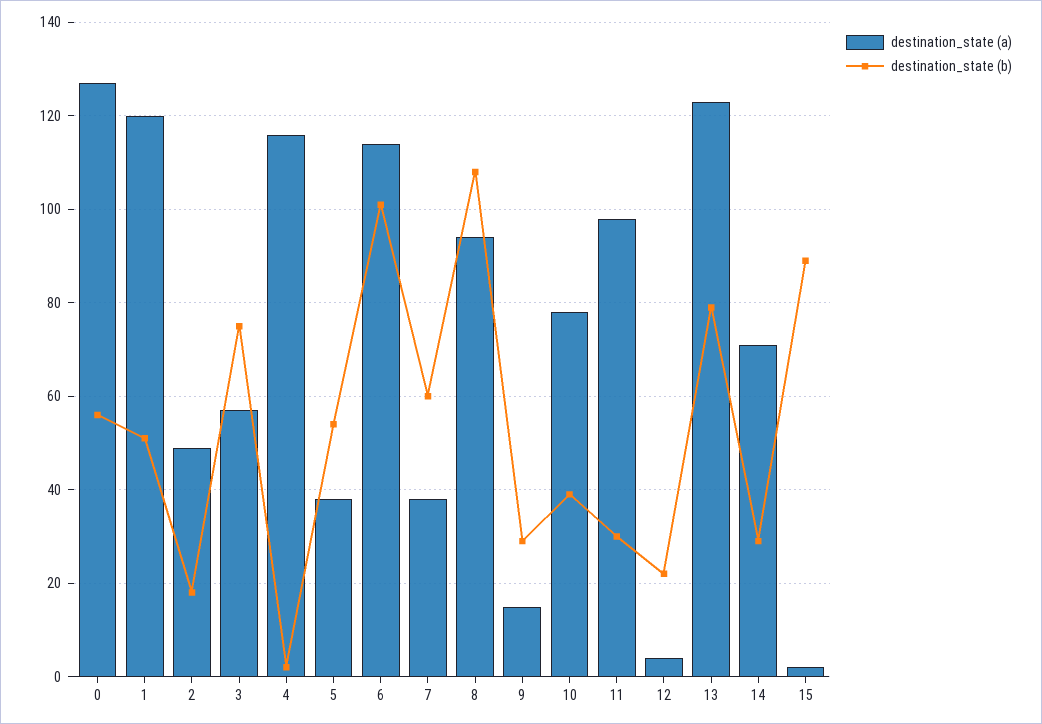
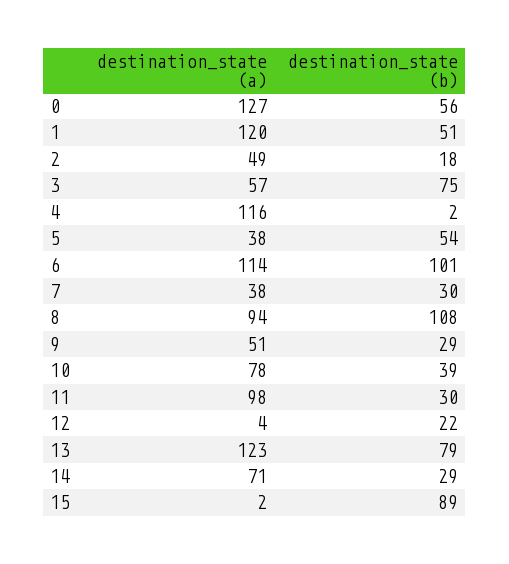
destination_state (b), 7: 60 -> 30
destination_state (a), 9: 15 -> 51

